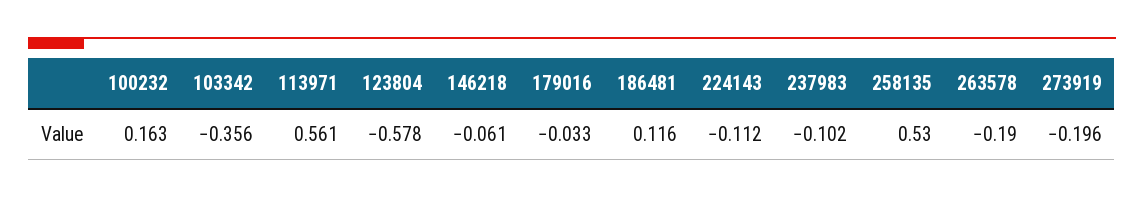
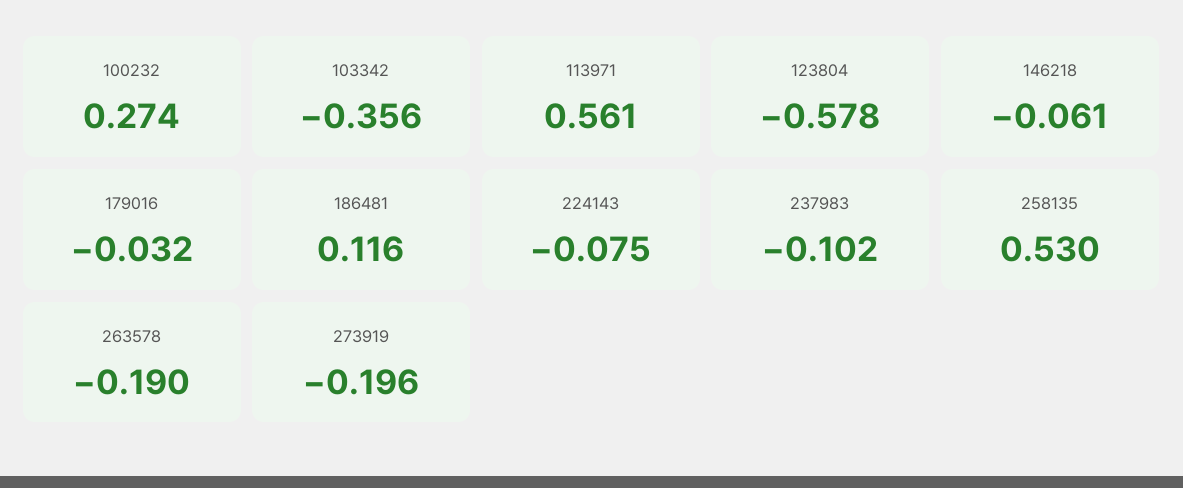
100232: 0.163 -> 0.274
179016: -0.033 -> -0.032
224143: -0.112 -> -0.075

